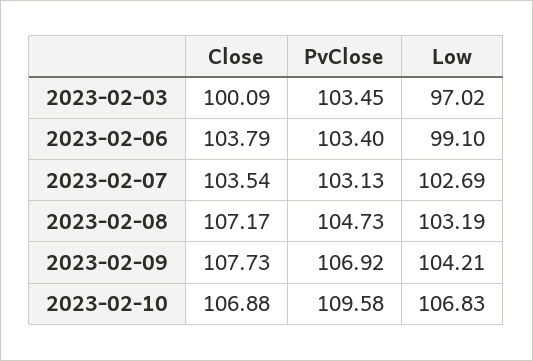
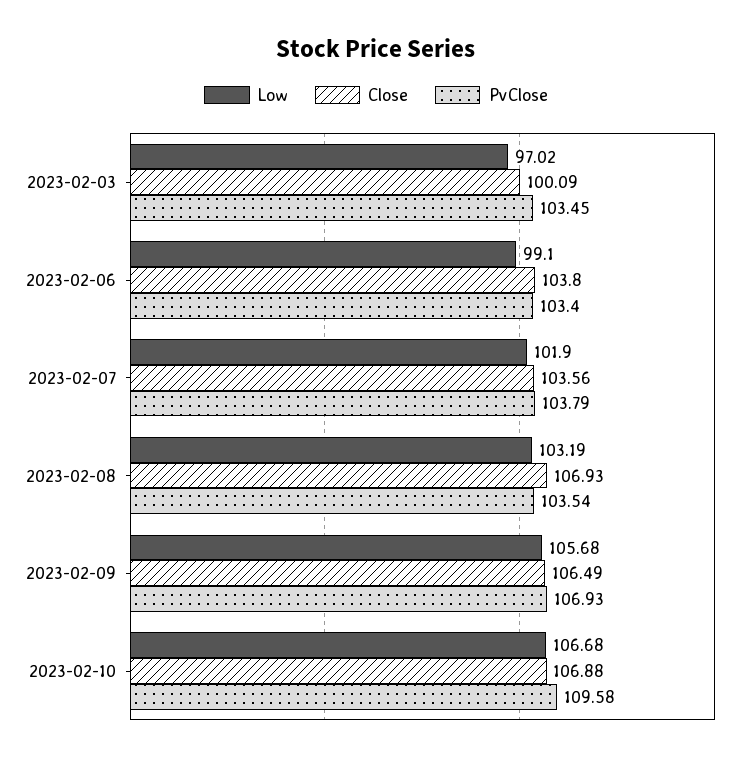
Close, 2023-02-06: 103.79 -> 103.8
Close, 2023-02-07: 103.54 -> 103.56
PvClose, 2023-02-07: 103.13 -> 103.79
Low, 2023-02-07: 102.69 -> 101.9
Close, 2023-02-08: 107.17 -> 106.93
PvClose, 2023-02-08: 104.73 -> 103.54
Close, 2023-02-09: 107.73 -> 106.49
PvClose, 2023-02-09: 106.92 -> 106.93
Low, 2023-02-09: 104.21 -> 105.68
Low, 2023-02-10: 106.83 -> 106.68

